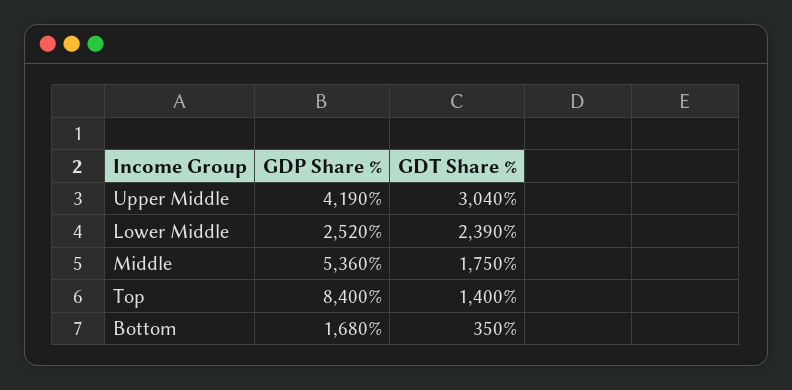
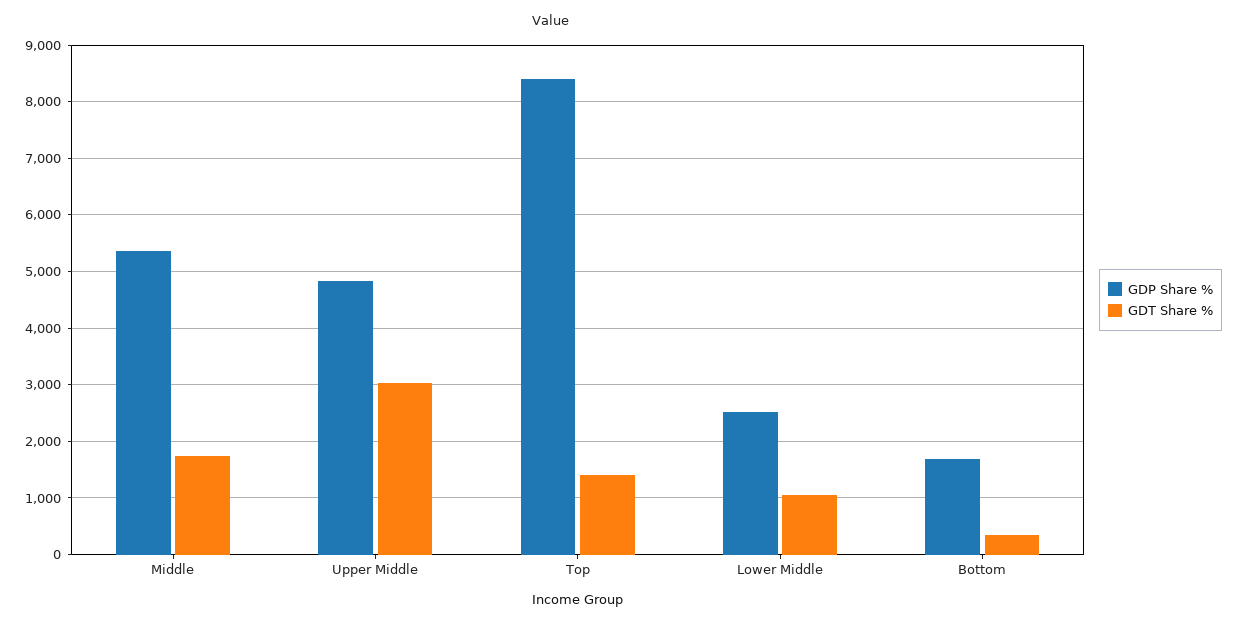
GDP Share %, Upper Middle: 4190 -> 4800
GDT Share %, Lower Middle: 2390 -> 1000

